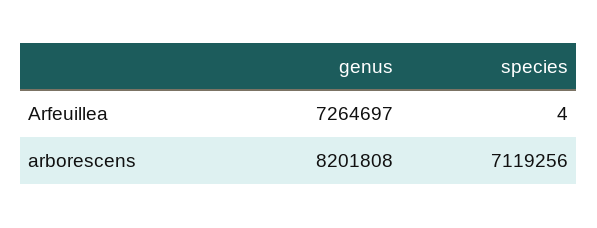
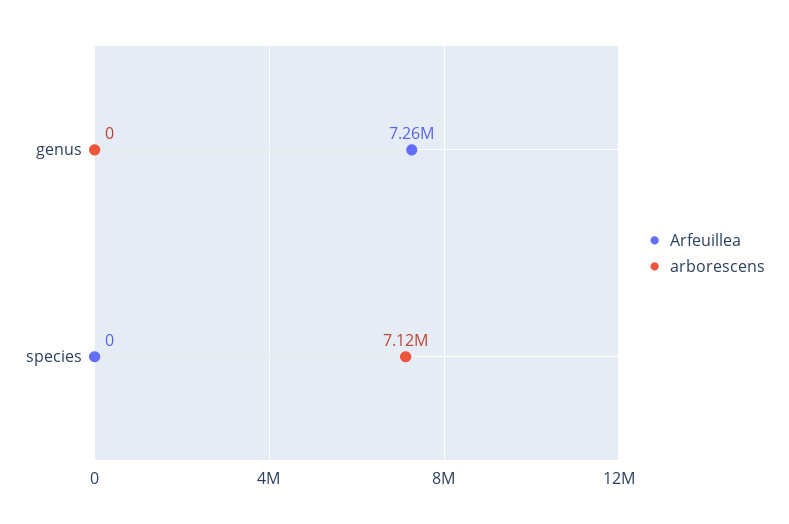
Arfeuillea, species: 4 -> 0
arborescens, genus: 8201808 -> 0

